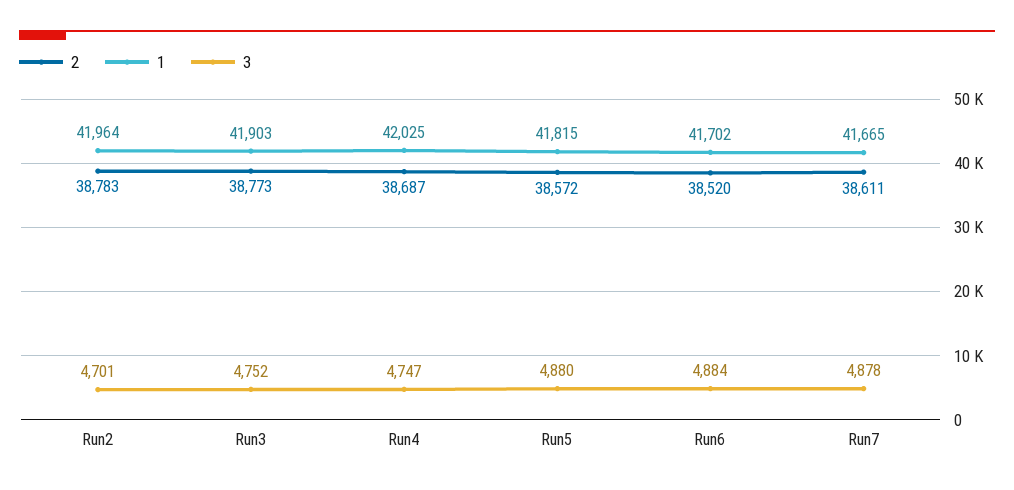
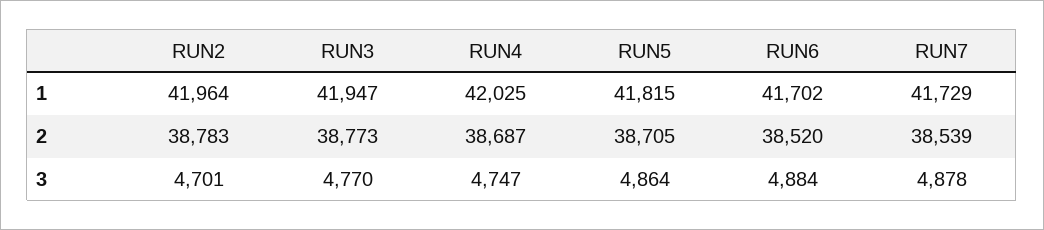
1, Run3: 41903 -> 41947
3, Run3: 4752 -> 4770
2, Run5: 38572 -> 38705
3, Run5: 4880 -> 4864
2, Run7: 38611 -> 38539
1, Run7: 41665 -> 41729

